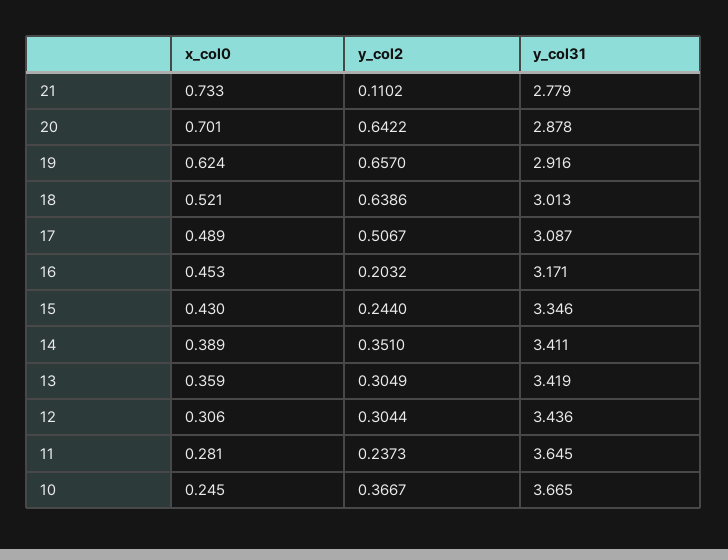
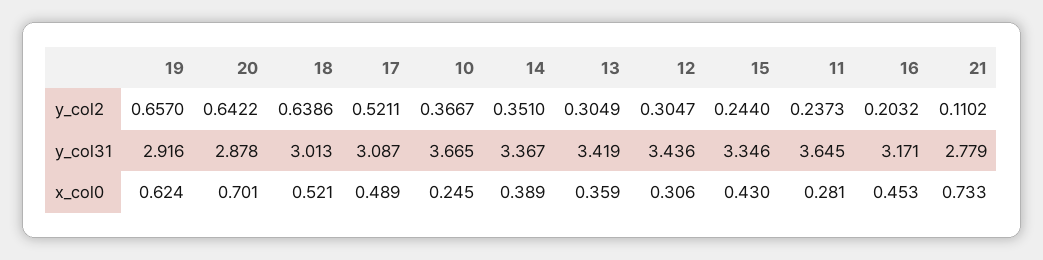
y_col2, 17: 0.5067 -> 0.5211
y_col31, 14: 3.411 -> 3.367
y_col2, 12: 0.3044 -> 0.3047

